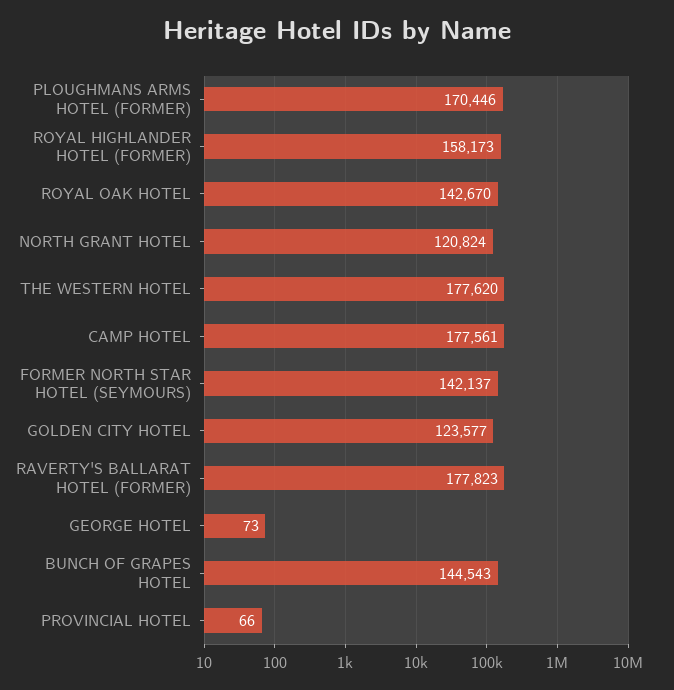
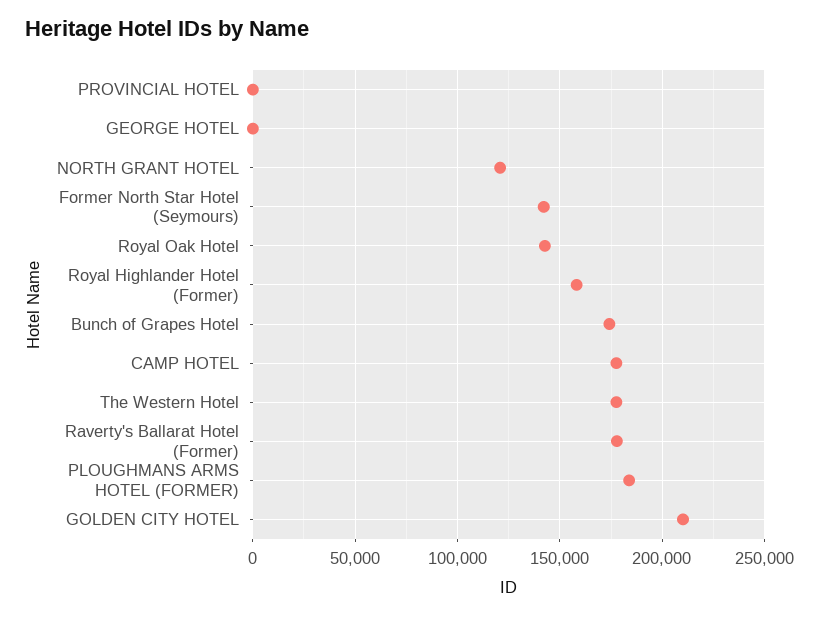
PLOUGHMANS ARMS HOTEL (FORMER): 170446 -> 185000
GOLDEN CITY HOTEL: 123577 -> 210000
BUNCH OF GRAPES HOTEL: 144543 -> 175000

